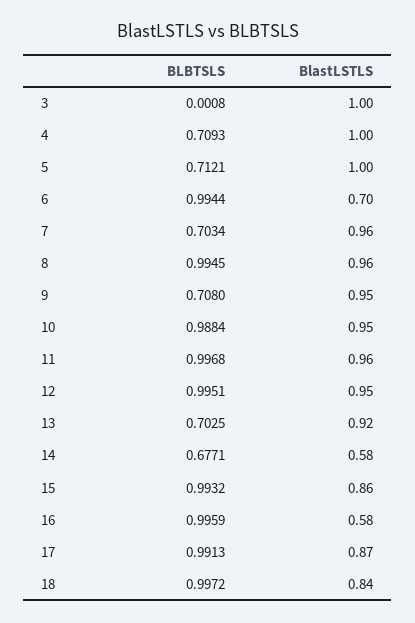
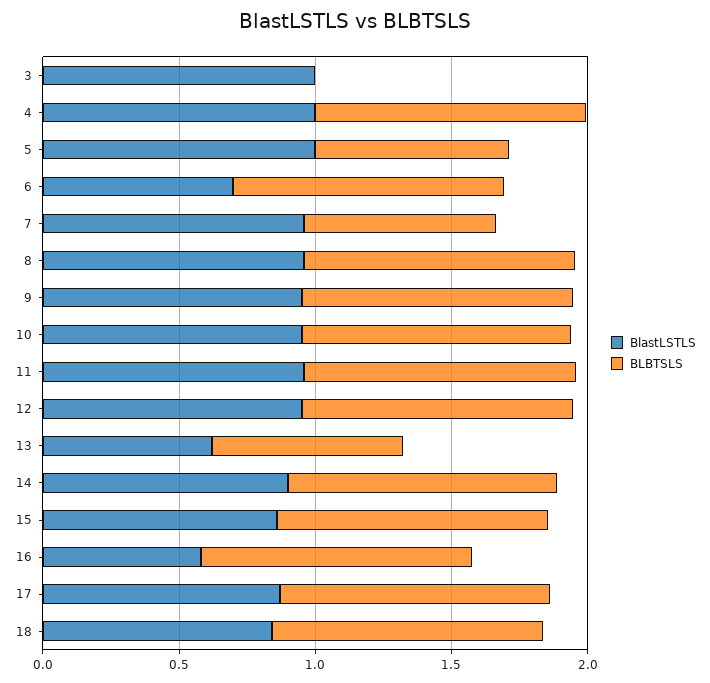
BLBTSLS, 4: 0.7093 -> 1
BLBTSLS, 9: 0.708 -> 1
BlastLSTLS, 13: 0.92 -> 0.6
BLBTSLS, 14: 0.6771 -> 1
BlastLSTLS, 14: 0.58 -> 0.9

